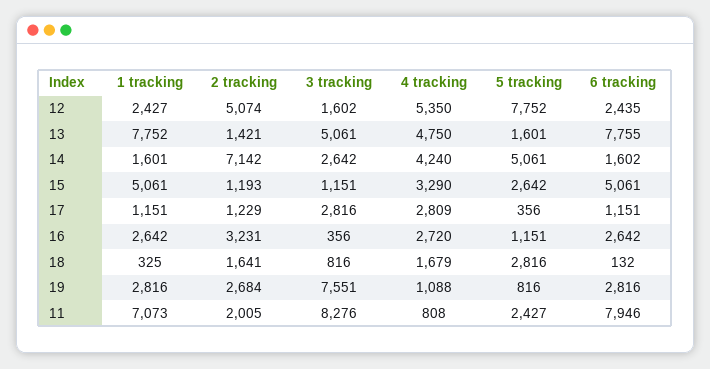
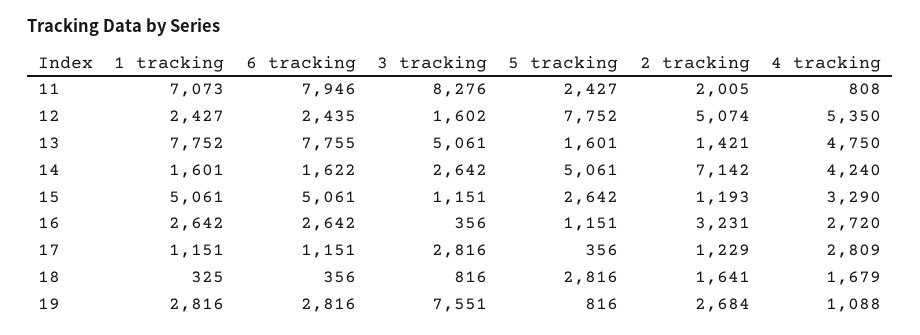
6 tracking, 14: 1602 -> 1622
6 tracking, 18: 132 -> 356

